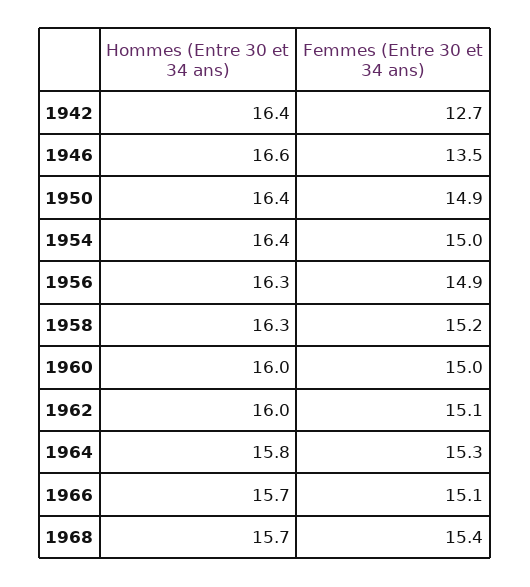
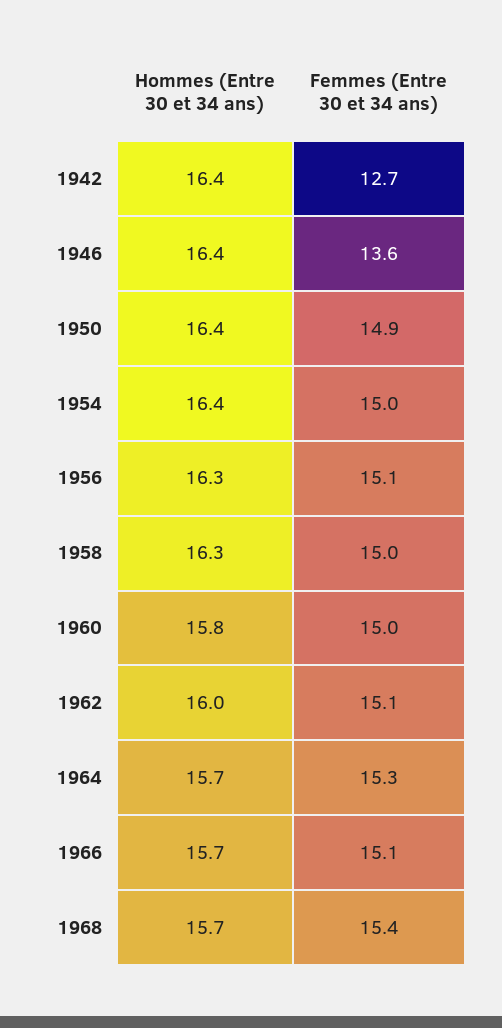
Hommes (Entre 30 et 34 ans), 1946: 16.6 -> 16.4
Femmes (Entre 30 et 34 ans), 1946: 13.5 -> 13.6
Femmes (Entre 30 et 34 ans), 1956: 14.9 -> 15.1
Femmes (Entre 30 et 34 ans), 1958: 15.2 -> 15
Hommes (Entre 30 et 34 ans), 1960: 16 -> 15.8
Hommes (Entre 30 et 34 ans), 1964: 15.8 -> 15.7

